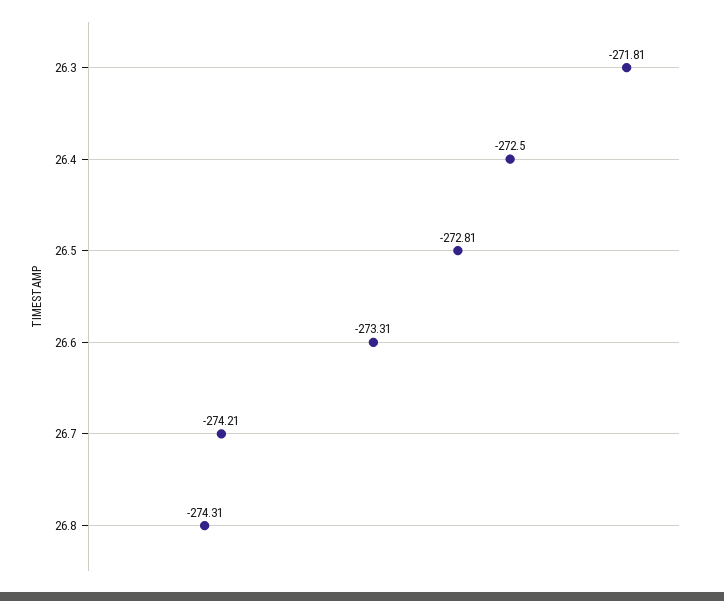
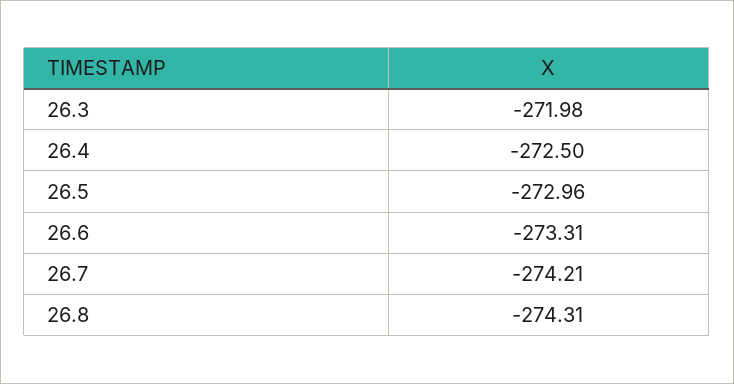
26.3: -271.81 -> -271.98
26.5: -272.81 -> -272.96

